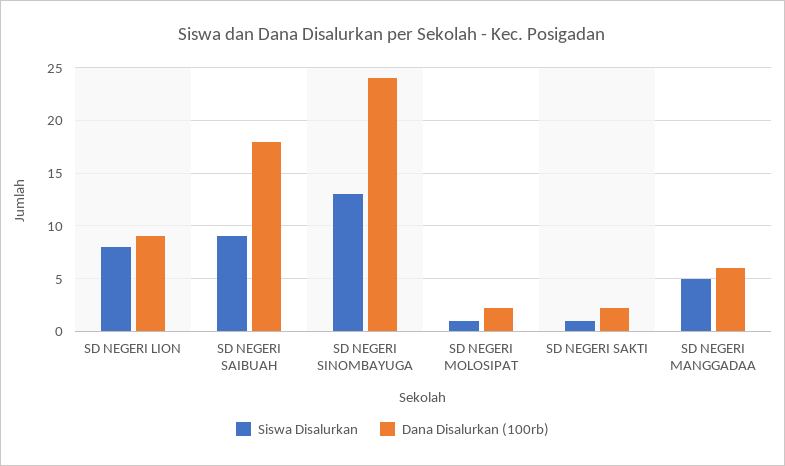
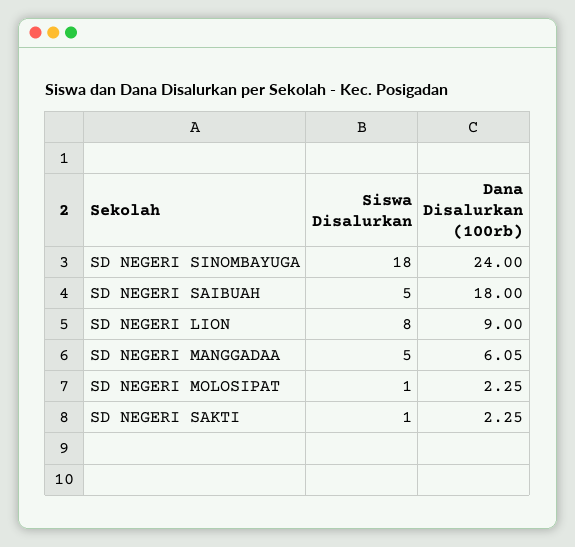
Siswa Disalurkan, SD NEGERI SAIBUAH: 9 -> 5
Siswa Disalurkan, SD NEGERI SINOMBAYUGA: 13 -> 18

